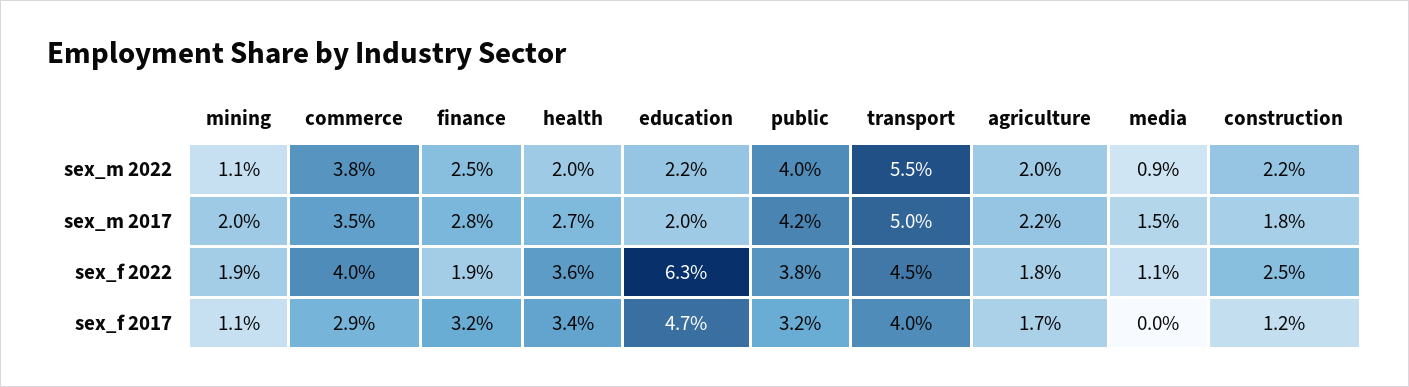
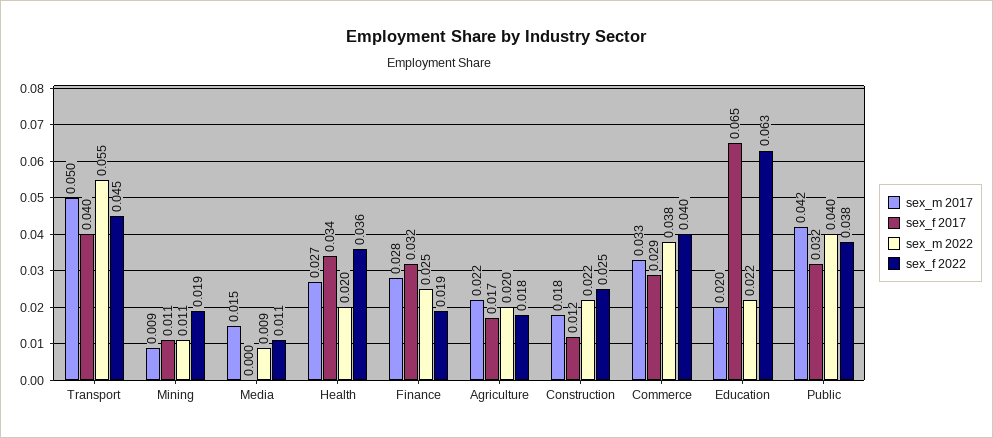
sex_m 2017, mining: 0.02 -> 0.009
sex_m 2017, commerce: 0.035 -> 0.033
sex_f 2017, education: 0.047 -> 0.065

